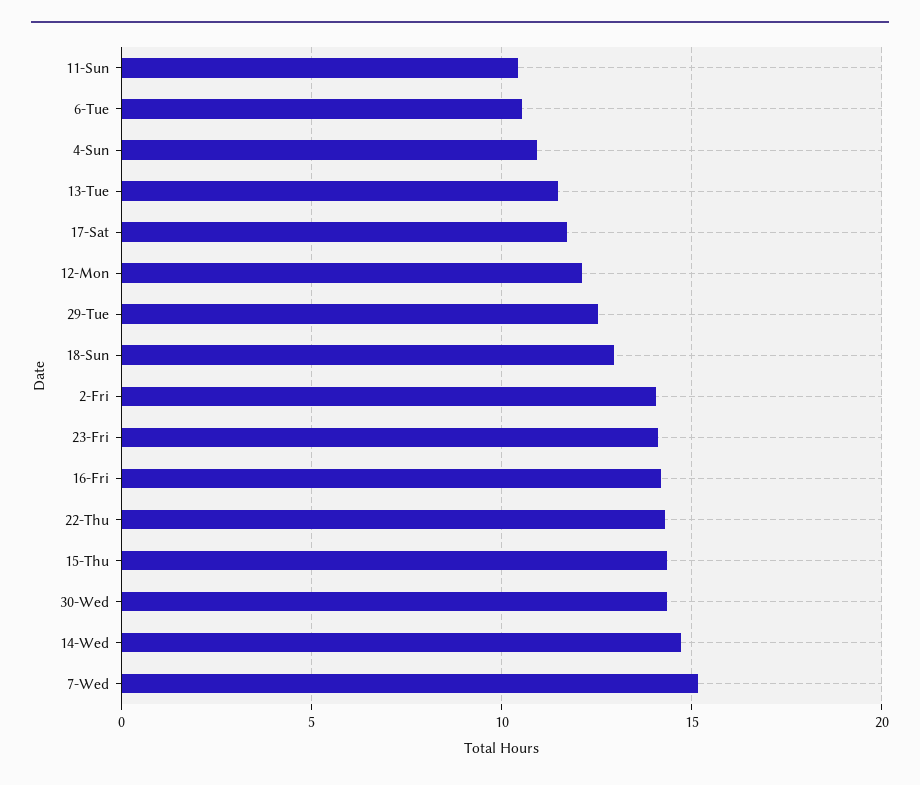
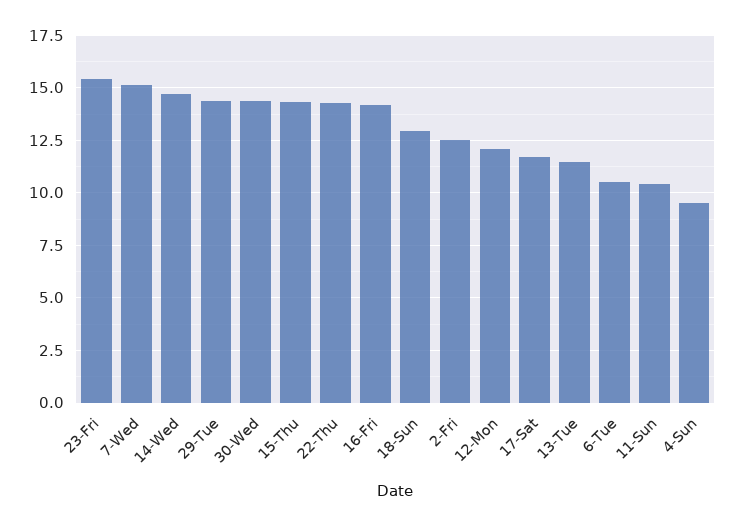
4-Sun: 11 -> 9.5
29-Tue: 12.5 -> 14.5
2-Fri: 14 -> 12.5
23-Fri: 14 -> 15.5

